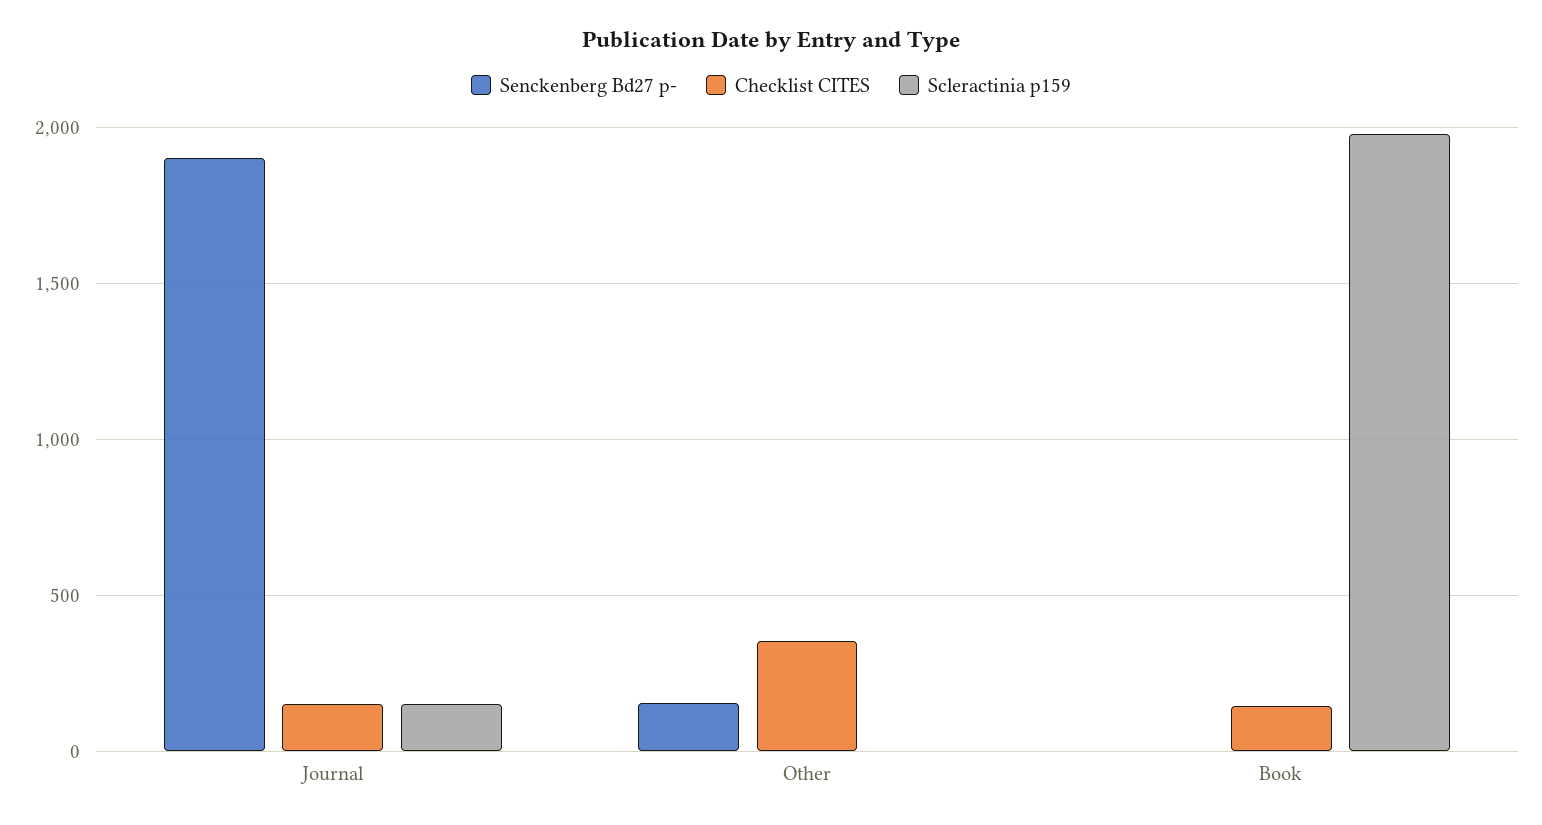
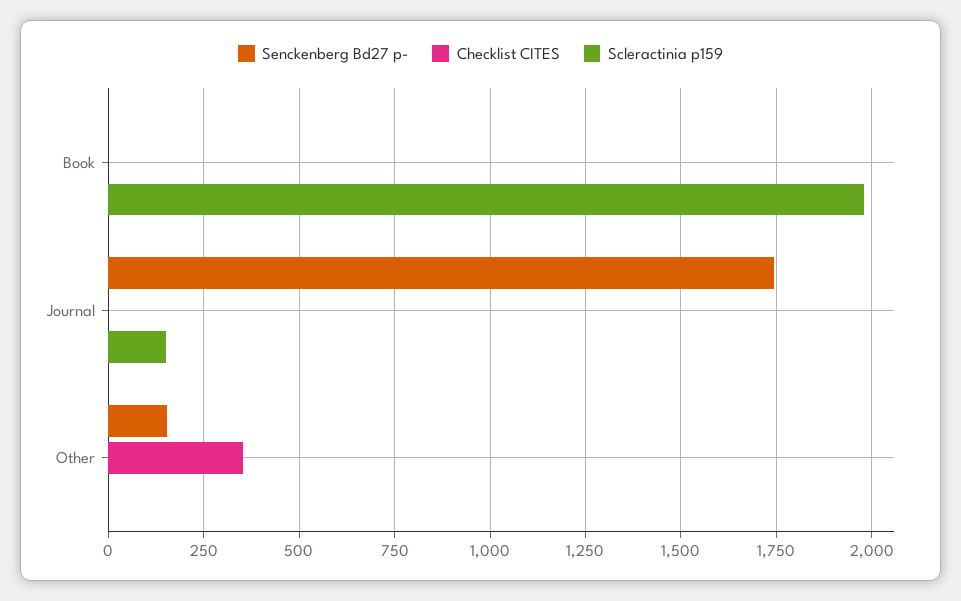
Senckenberg Bd27 p-, Journal: 1900 -> 1750
Checklist CITES, Journal: 150 -> 0
Checklist CITES, Book: 150 -> 0

